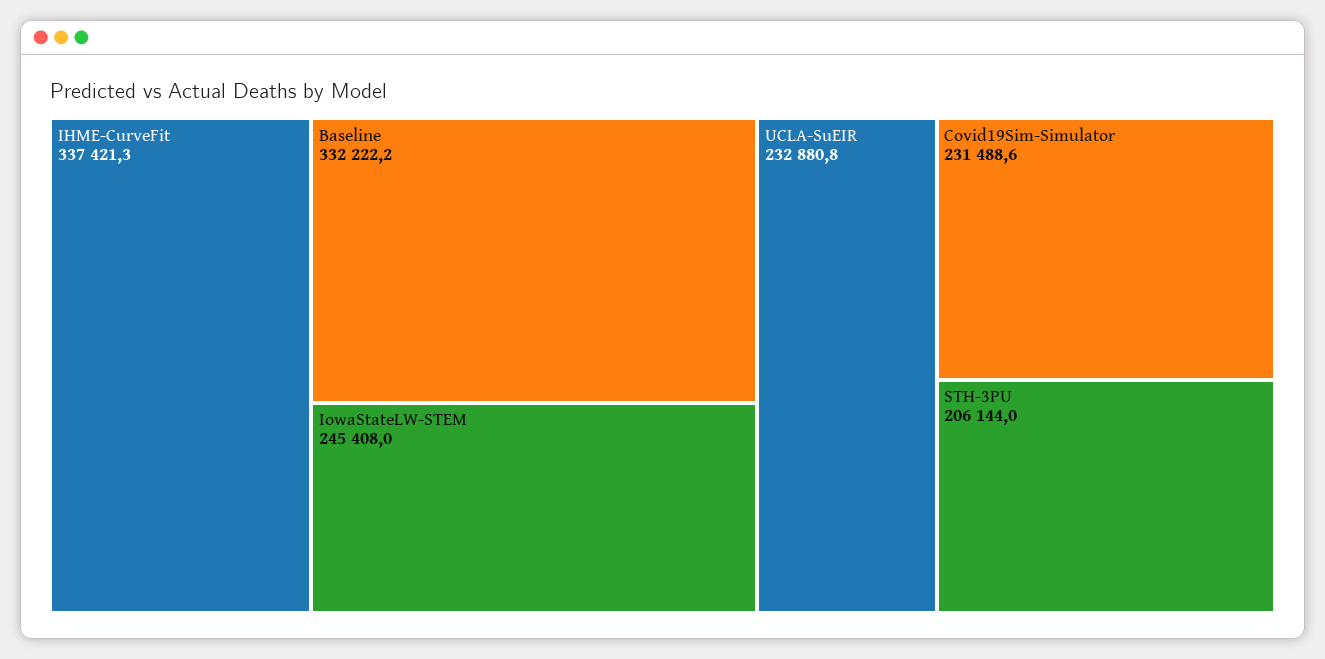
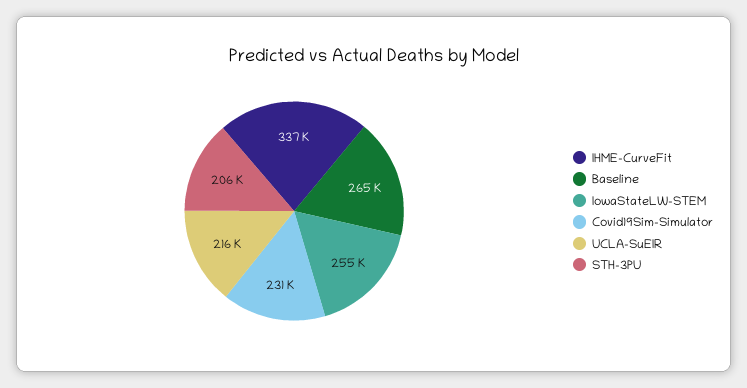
Baseline: 332222.2 -> 265000
IowaStateLW-STEM: 245408 -> 255000
UCLA-SuEIR: 232880.8 -> 216000

